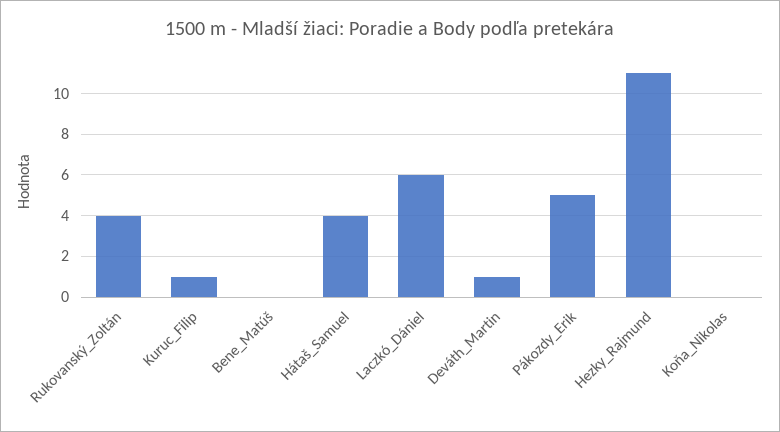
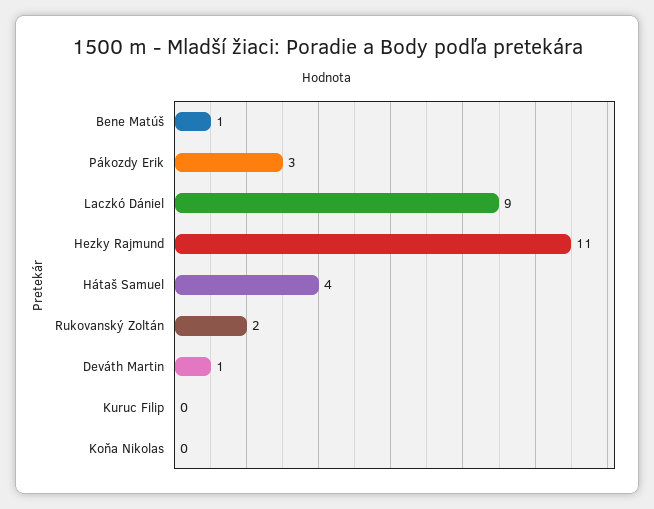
Rukovanský_Zoltán: 4 -> 2
Kuruc_Filip: 1 -> 0
Bene_Matúš: 0 -> 1
Laczkó_Dániel: 6 -> 9
Pákozdy_Erik: 5 -> 3

